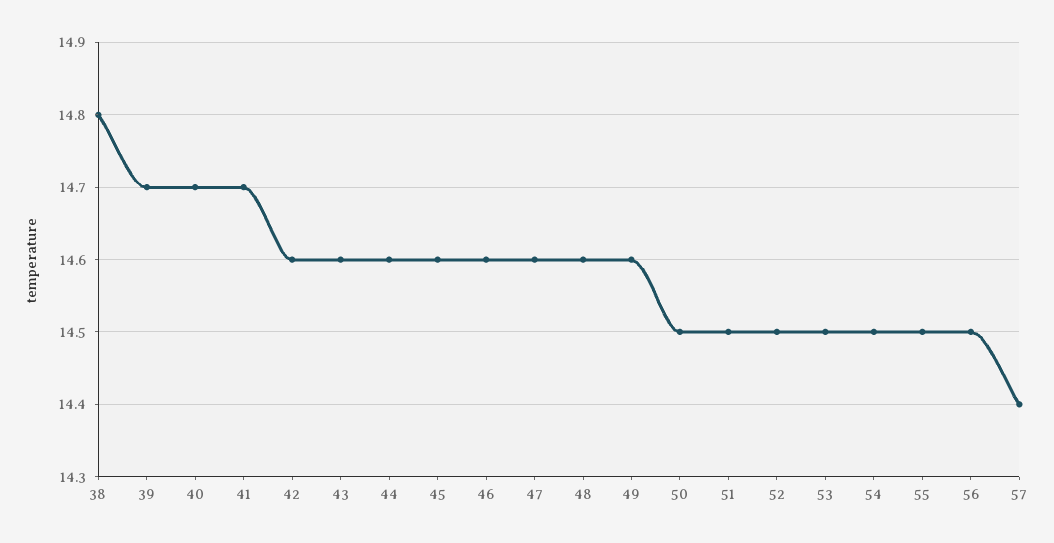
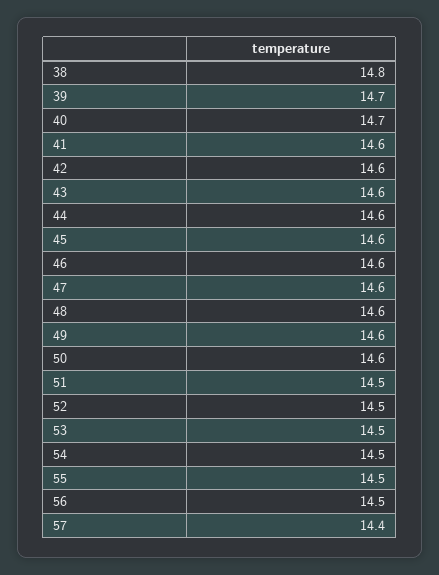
41: 14.7 -> 14.6
50: 14.5 -> 14.6

